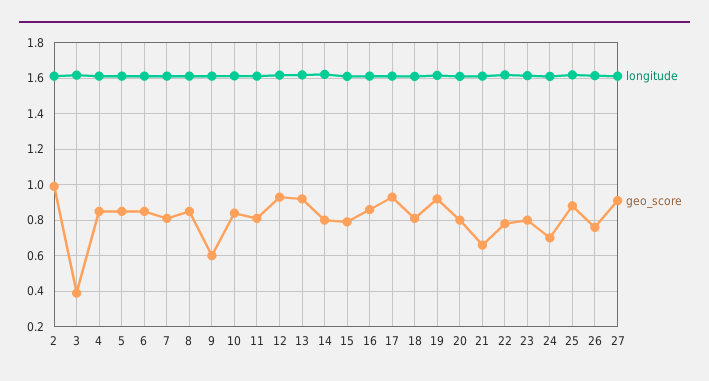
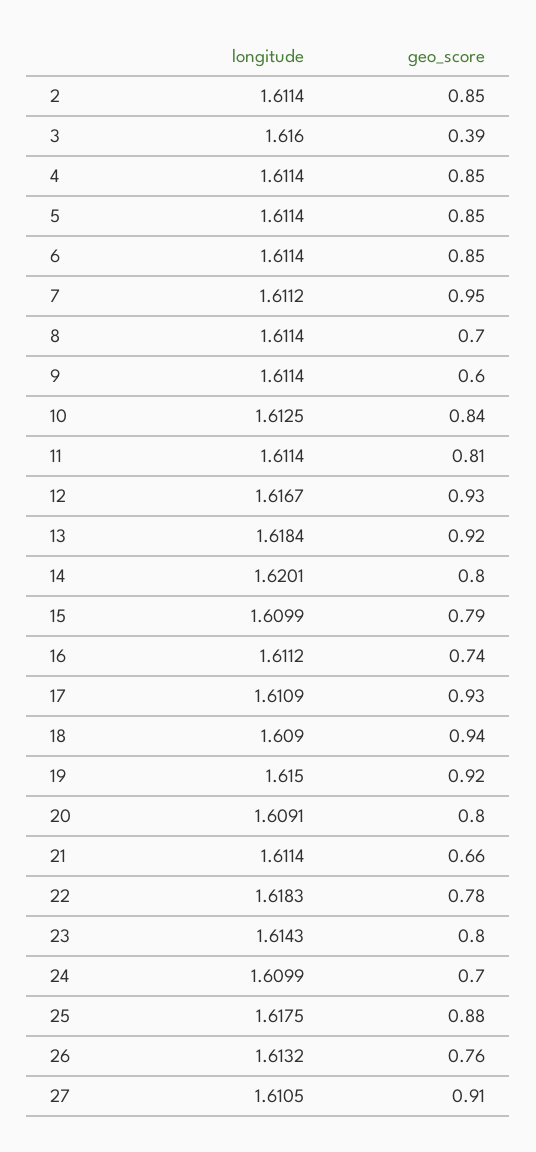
geo_score, 2: 1 -> 0.85
geo_score, 7: 0.8 -> 0.95
geo_score, 8: 0.85 -> 0.7
geo_score, 16: 0.85 -> 0.74
geo_score, 18: 0.8 -> 0.94

